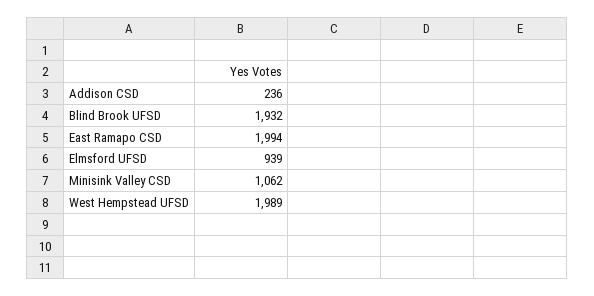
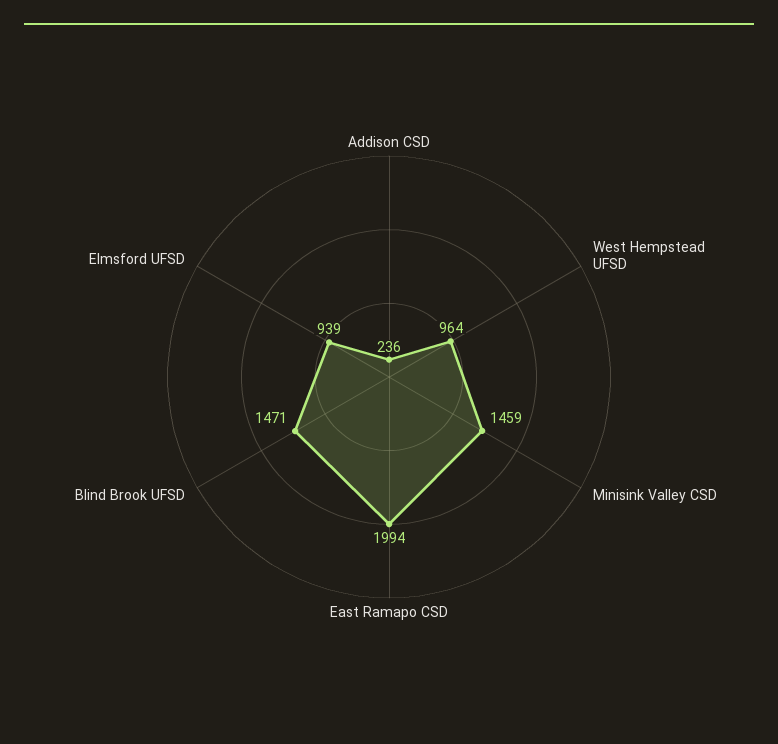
Blind Brook UFSD: 1932 -> 1471
Minisink Valley CSD: 1062 -> 1459
West Hempstead UFSD: 1989 -> 964

